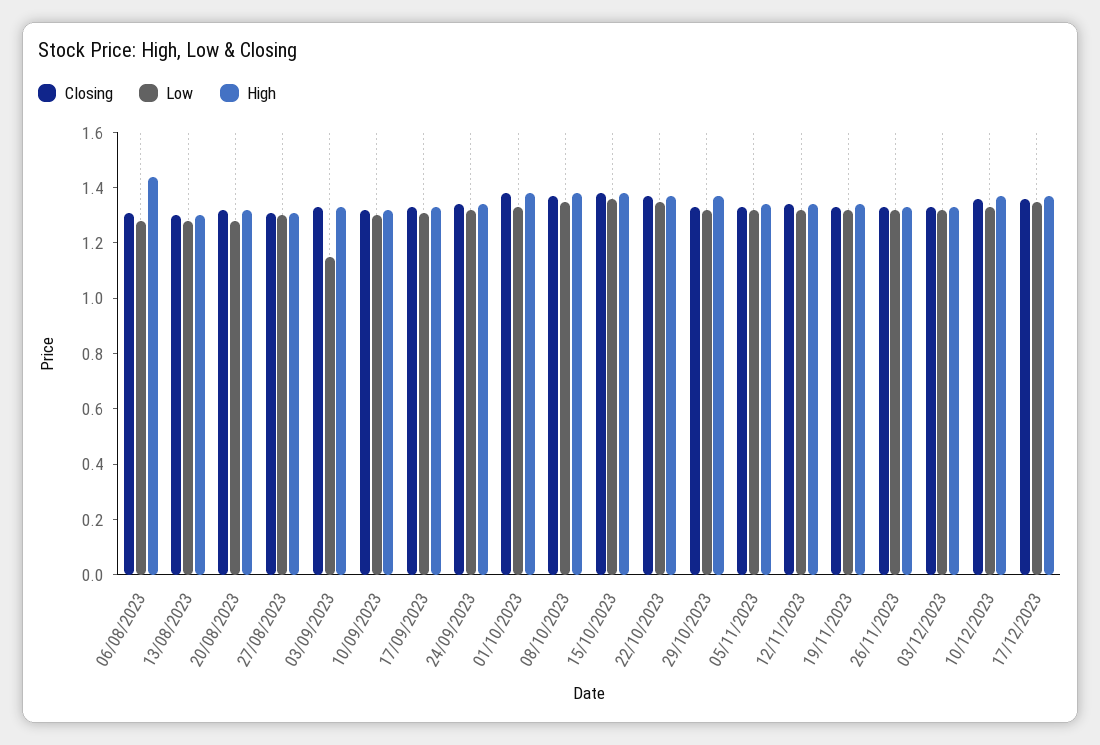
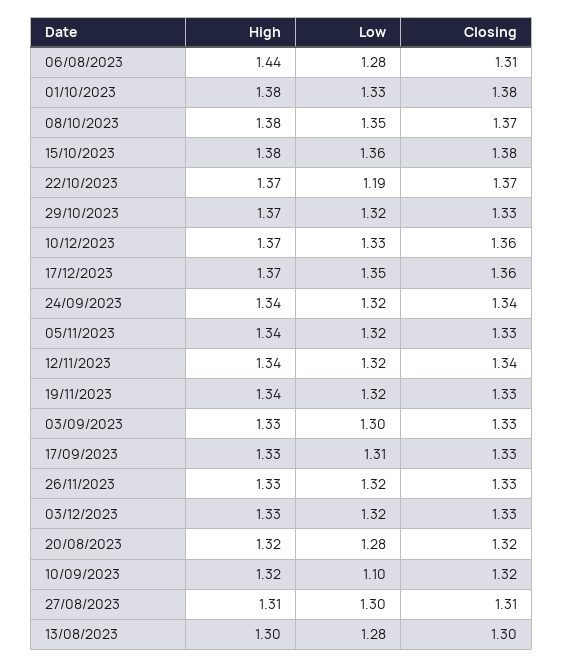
Low, 03/09/2023: 1.15 -> 1.3
Low, 10/09/2023: 1.3 -> 1.1
Low, 22/10/2023: 1.35 -> 1.19

